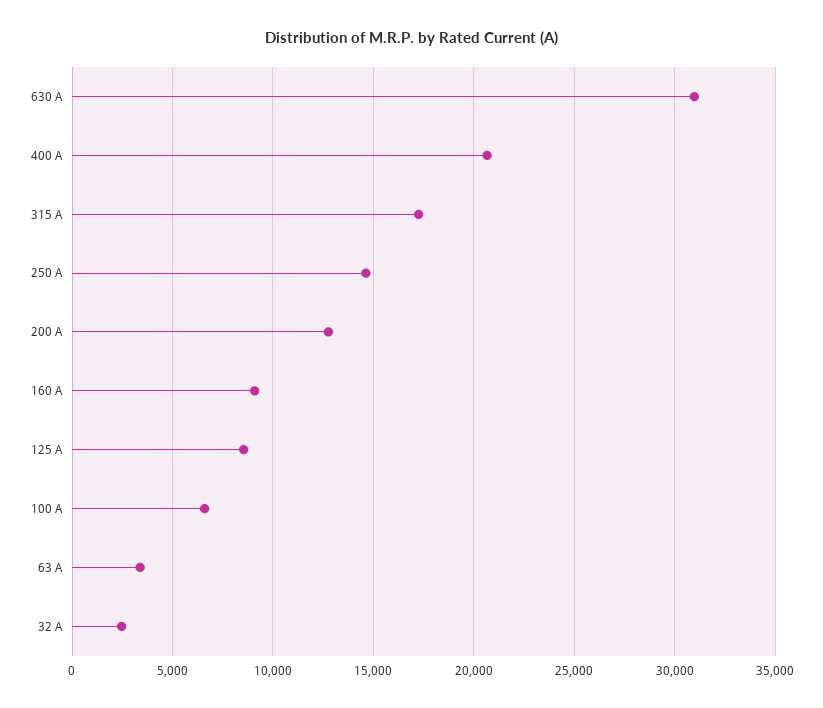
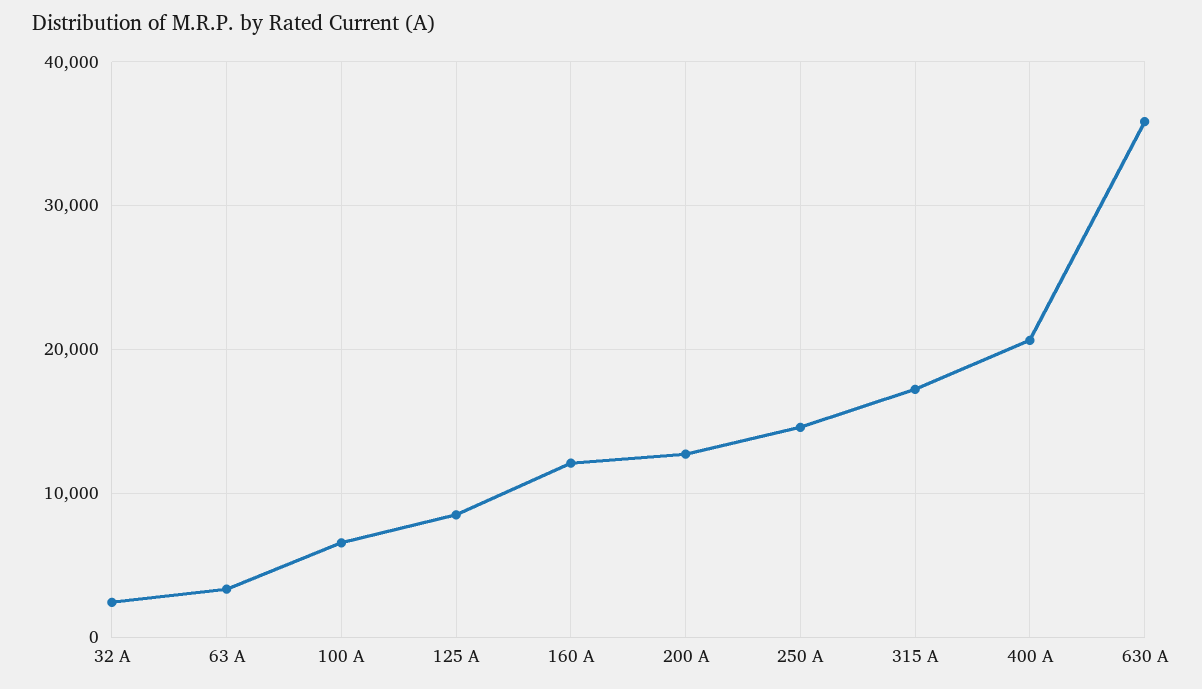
630 A: 31000 -> 36000
160 A: 9000 -> 12000

